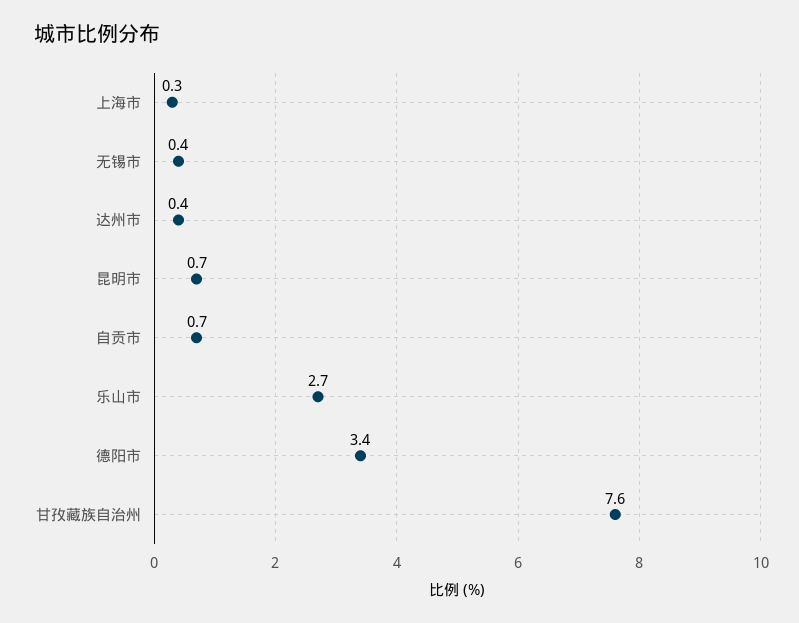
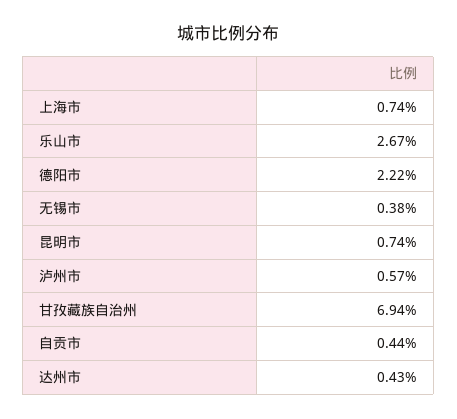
上海市: 0.3 -> 0.74
自贡市: 0.7 -> 0.44
德阳市: 3.4 -> 2.22
甘孜藏族自治州: 7.6 -> 6.94
泸州市: none -> 0.57

